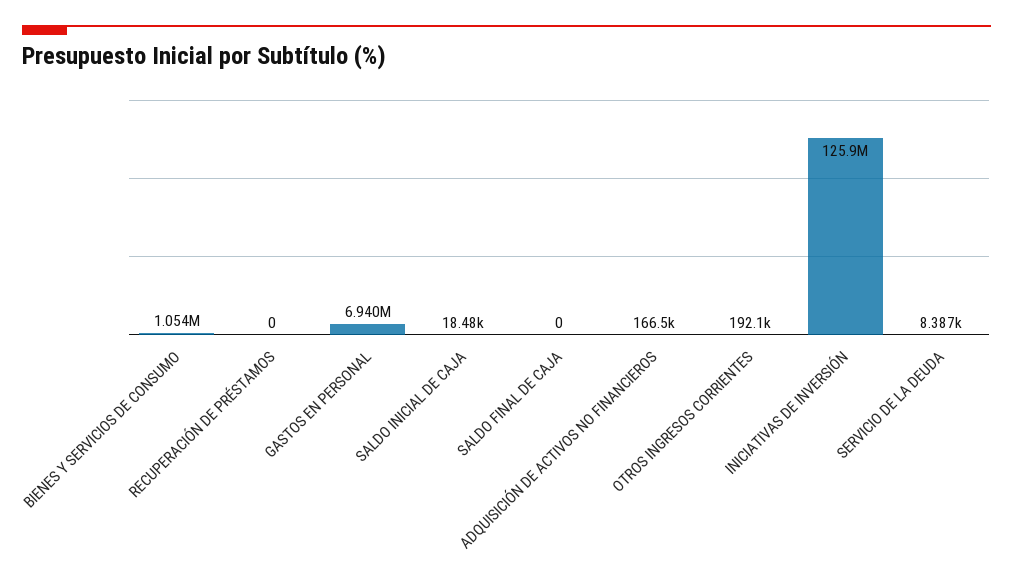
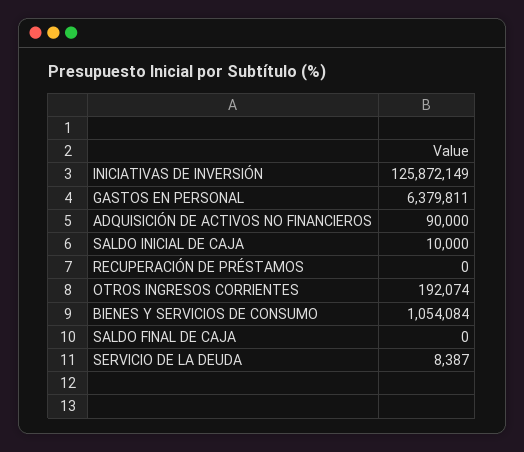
GASTOS EN PERSONAL: 6940000 -> 6379811
SALDO INICIAL DE CAJA: 18480 -> 10000
ADQUISICIÓN DE ACTIVOS NO FINANCIEROS: 166500 -> 90000

